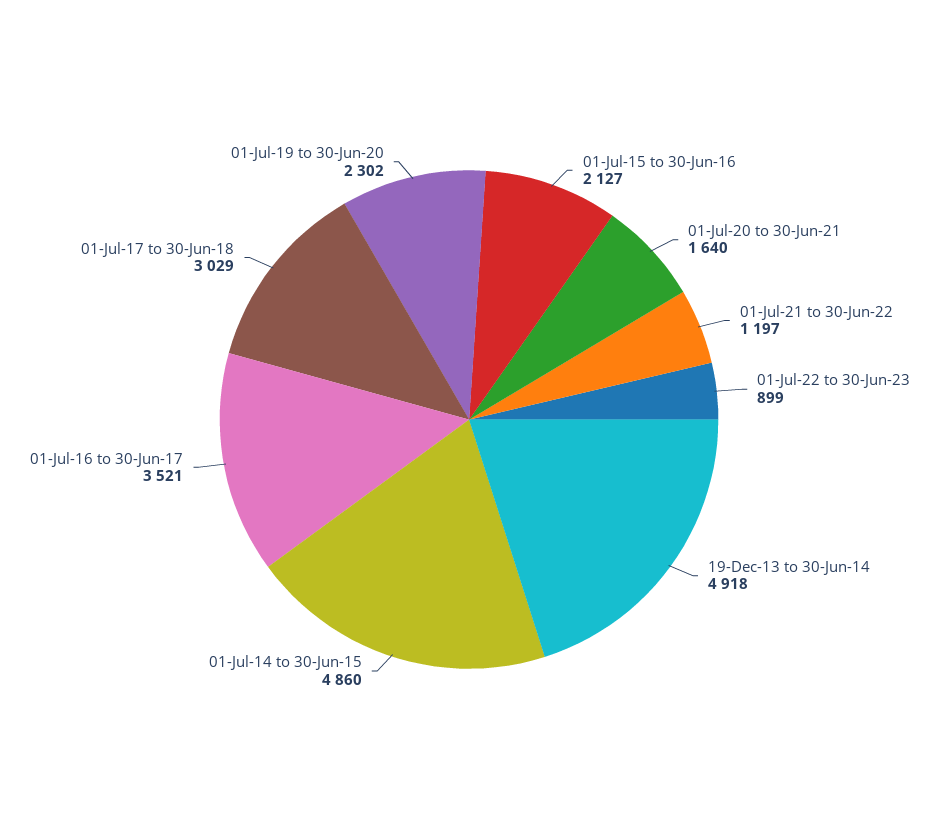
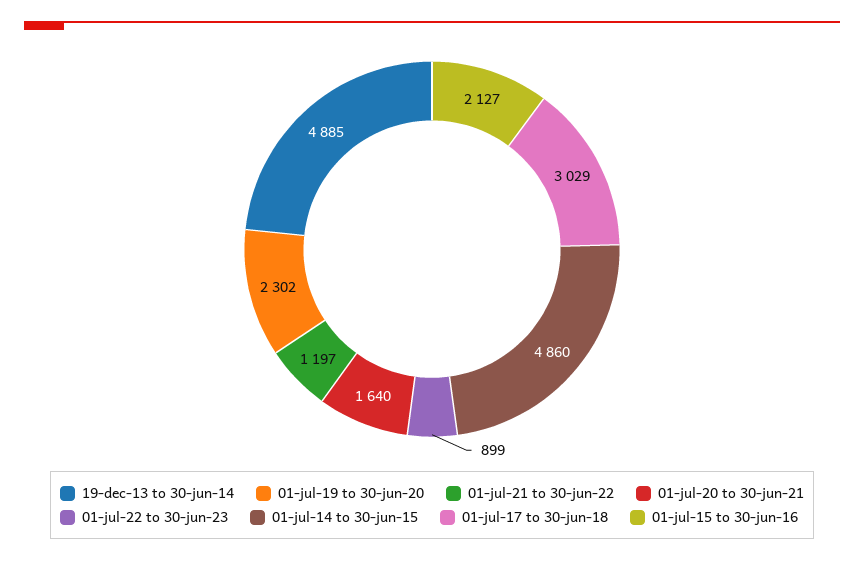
19-Dec-13 to 30-Jun-14: 4918 -> 4885
01-Jul-16 to 30-Jun-17: 3521 -> none

